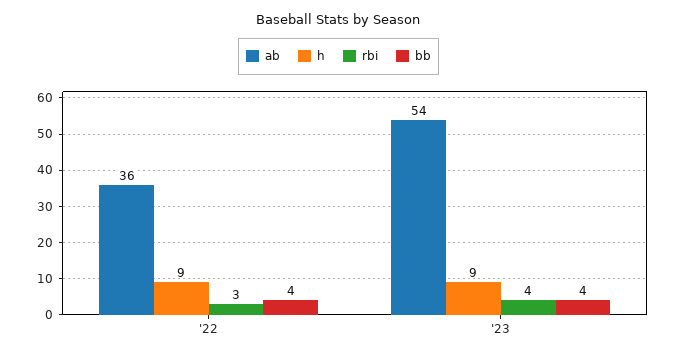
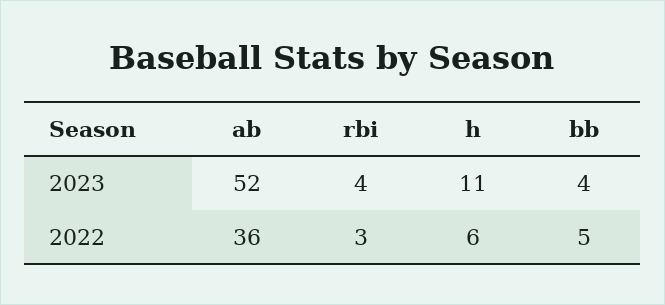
h, '22: 9 -> 6
bb, '22: 4 -> 5
ab, '23: 54 -> 52
h, '23: 9 -> 11

